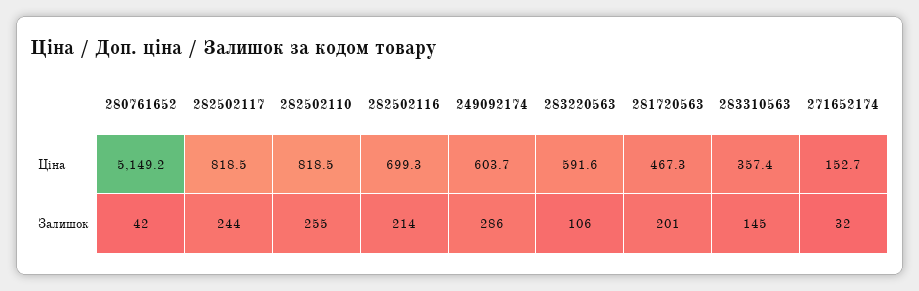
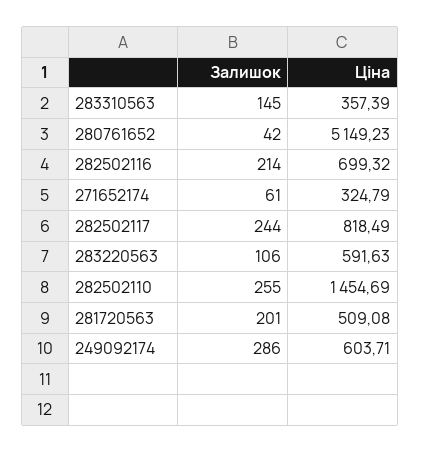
282502110, Ціна: 818.5 -> 1454.69
281720563, Ціна: 467.3 -> 509.08
271652174, Ціна: 152.7 -> 324.79
271652174, Залишок: 32 -> 61

